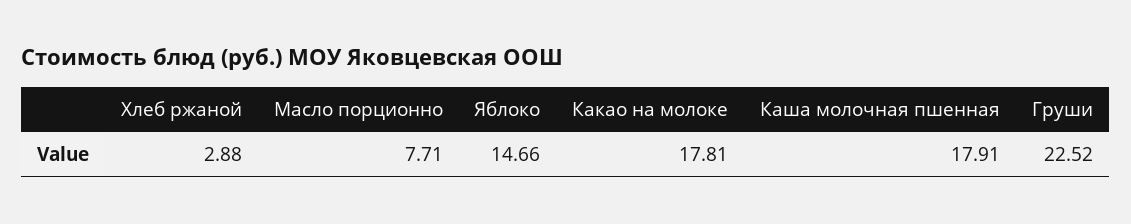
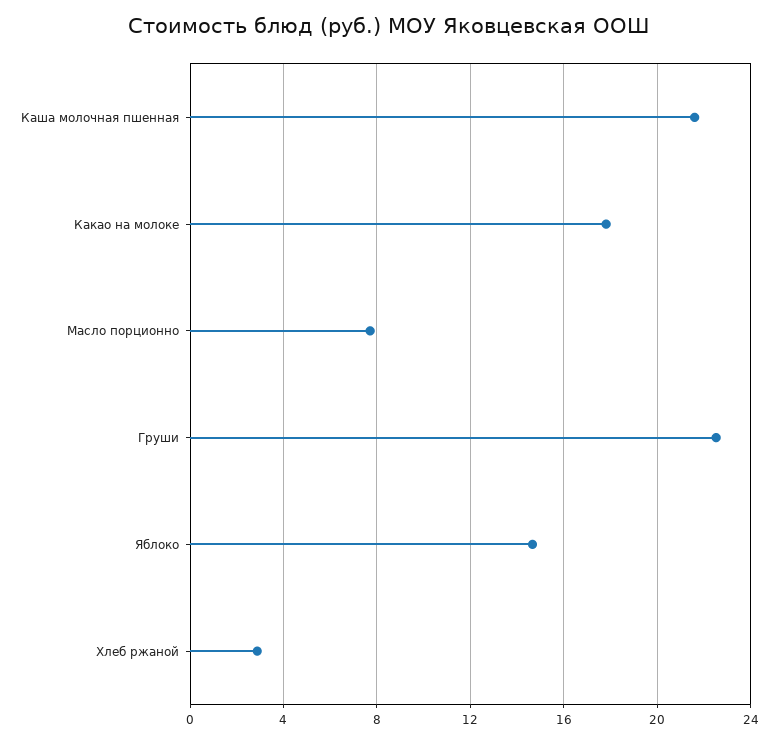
Каша молочная пшенная: 17.91 -> 21.5

